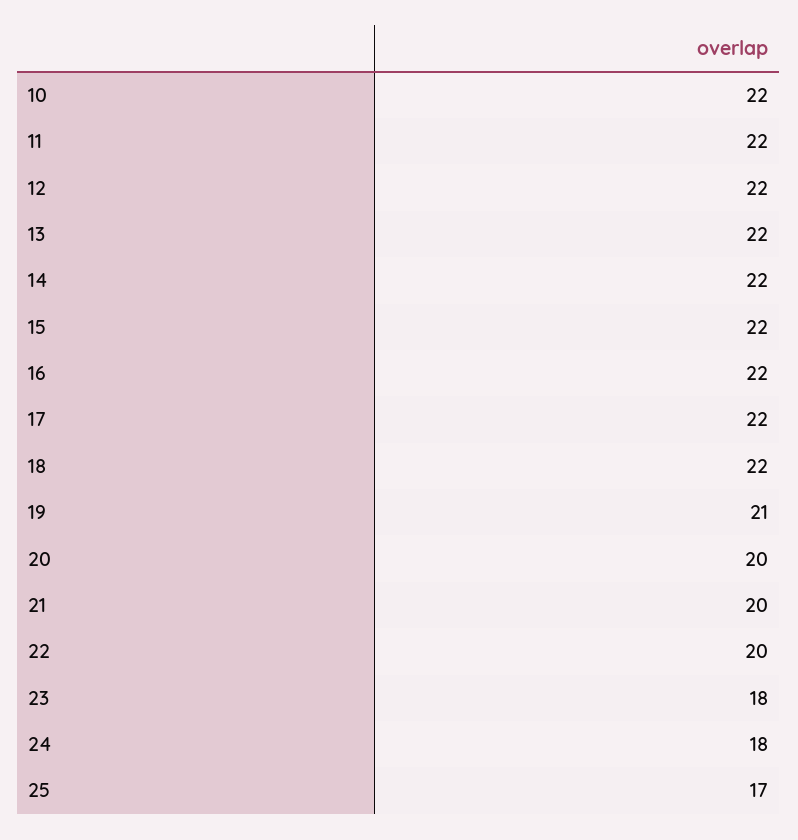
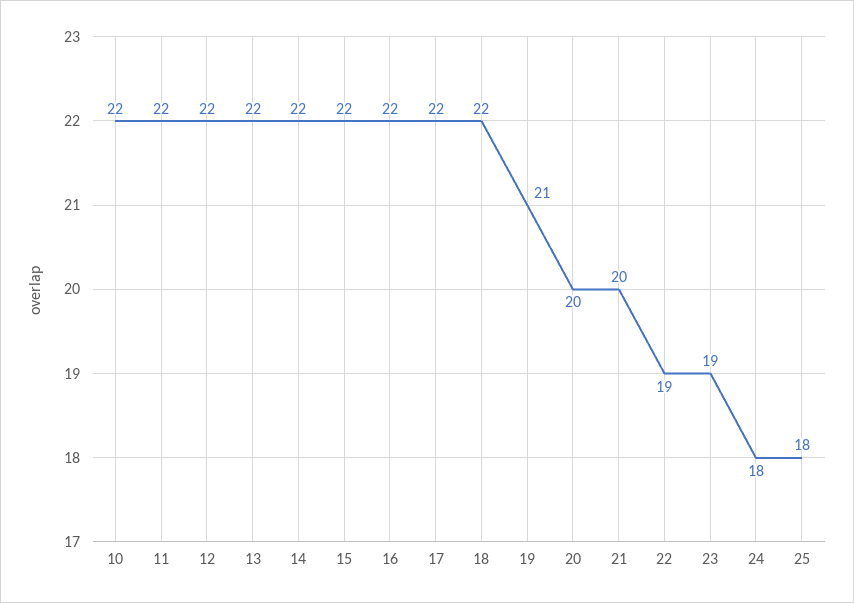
22: 20 -> 19
23: 18 -> 19
25: 17 -> 18

